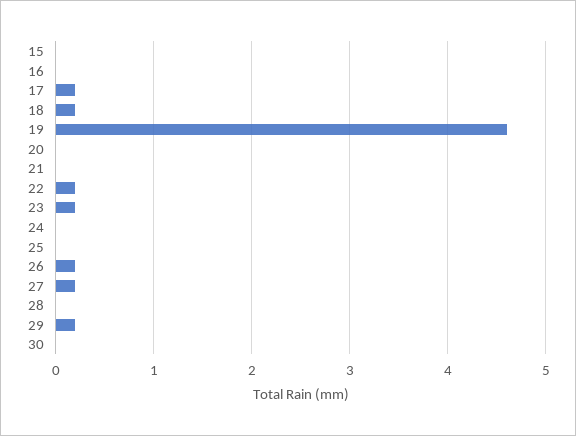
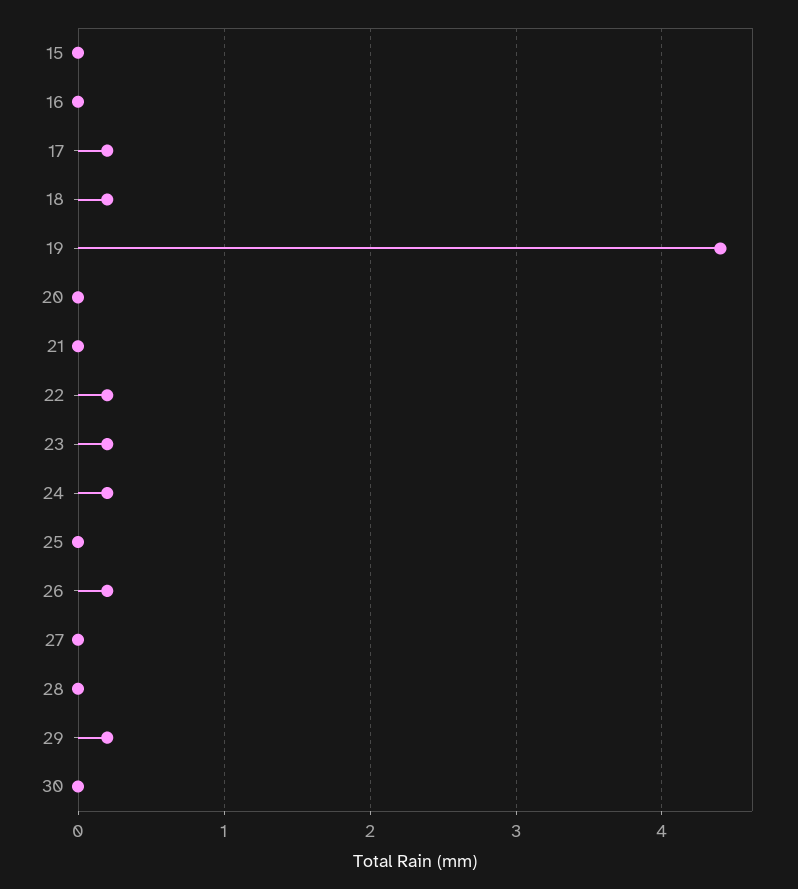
19: 4.6 -> 4.4
24: 0 -> 0.2
27: 0.2 -> 0

